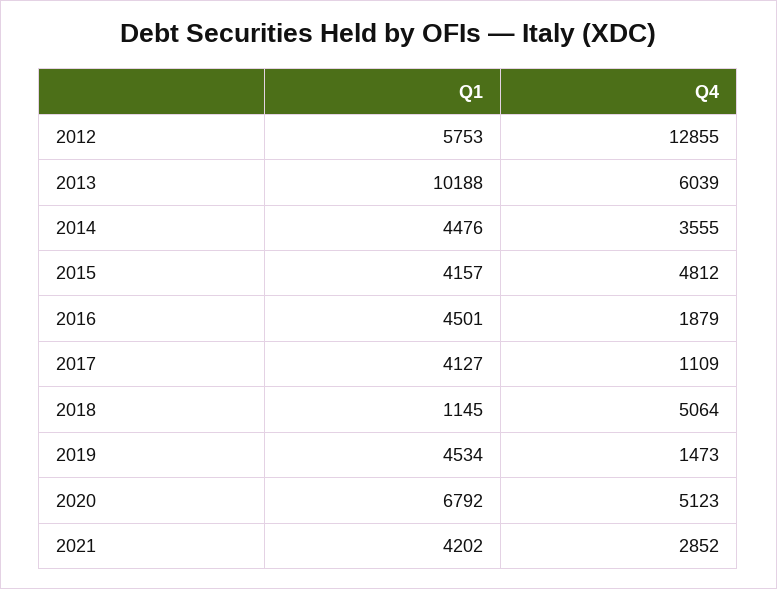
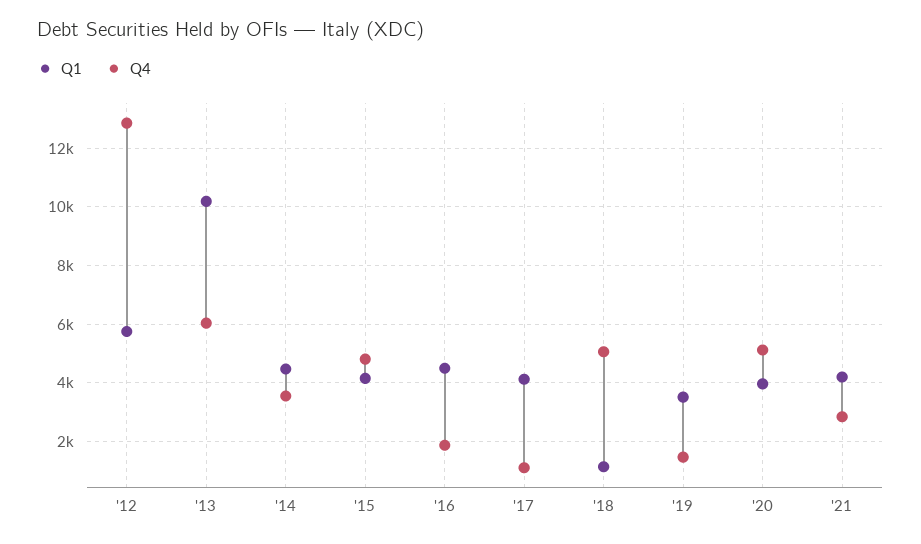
Q1, 2019: 4534 -> 3500
Q1, 2020: 6792 -> 4000

